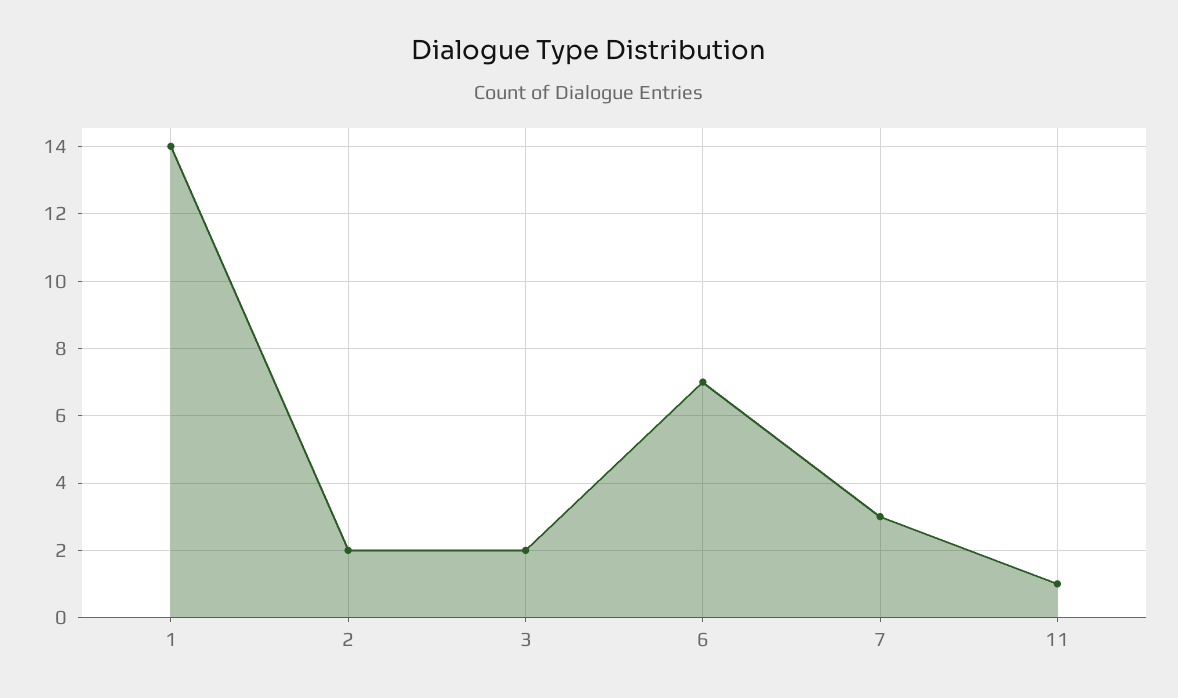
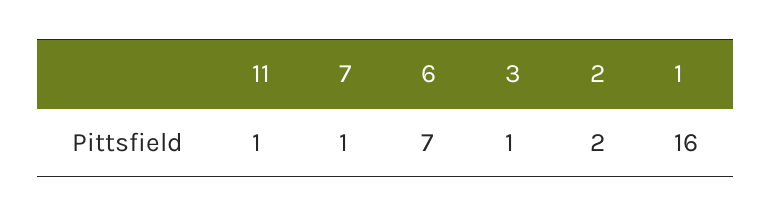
1: 14 -> 16
3: 2 -> 1
7: 3 -> 1

